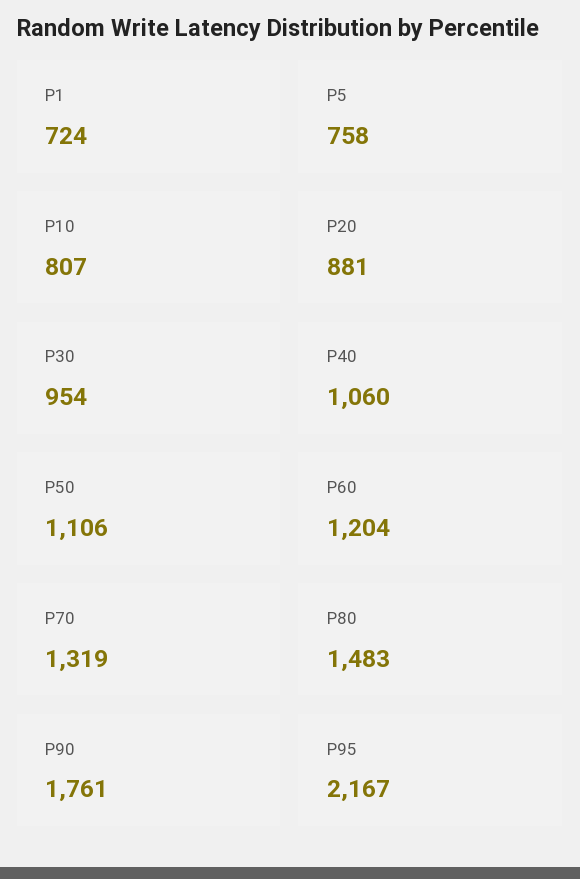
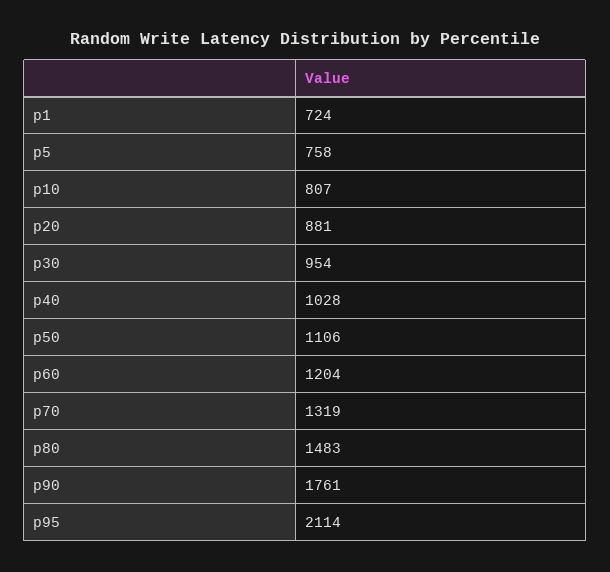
P40: 1060 -> 1028
P95: 2167 -> 2114

